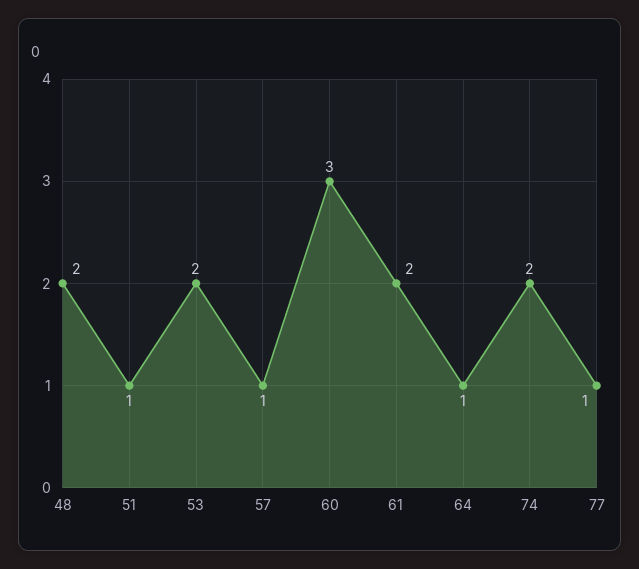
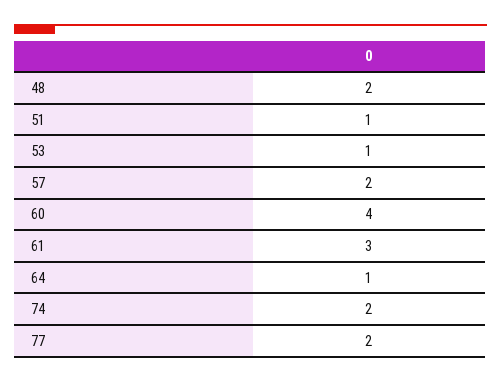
53: 2 -> 1
57: 1 -> 2
60: 3 -> 4
61: 2 -> 3
77: 1 -> 2

